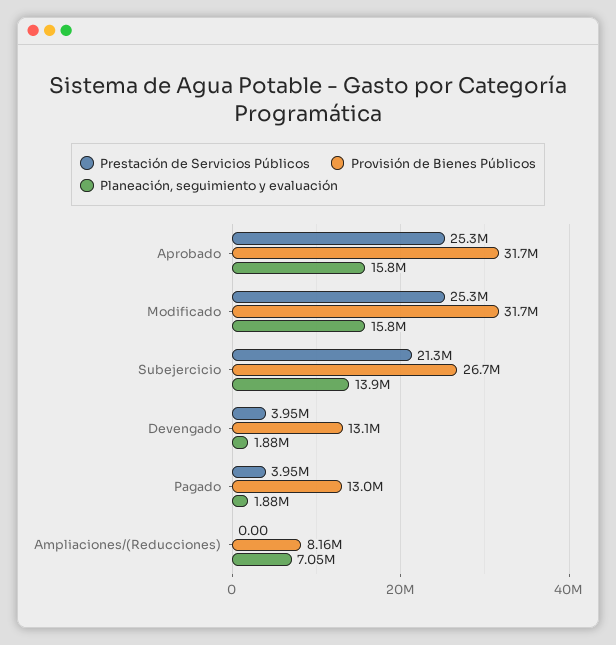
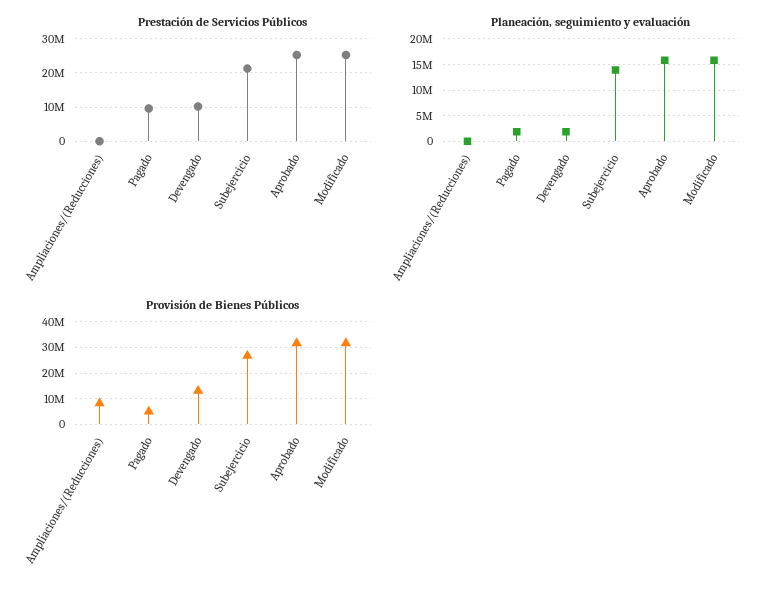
Prestación de Servicios Públicos, Devengado: 3950000 -> 10000000
Prestación de Servicios Públicos, Pagado: 3950000 -> 10000000
Provisión de Bienes Públicos, Pagado: 13000000 -> 5000000
Planeación, seguimiento y evaluación, Ampliaciones/(Reducciones): 7050000 -> 0

